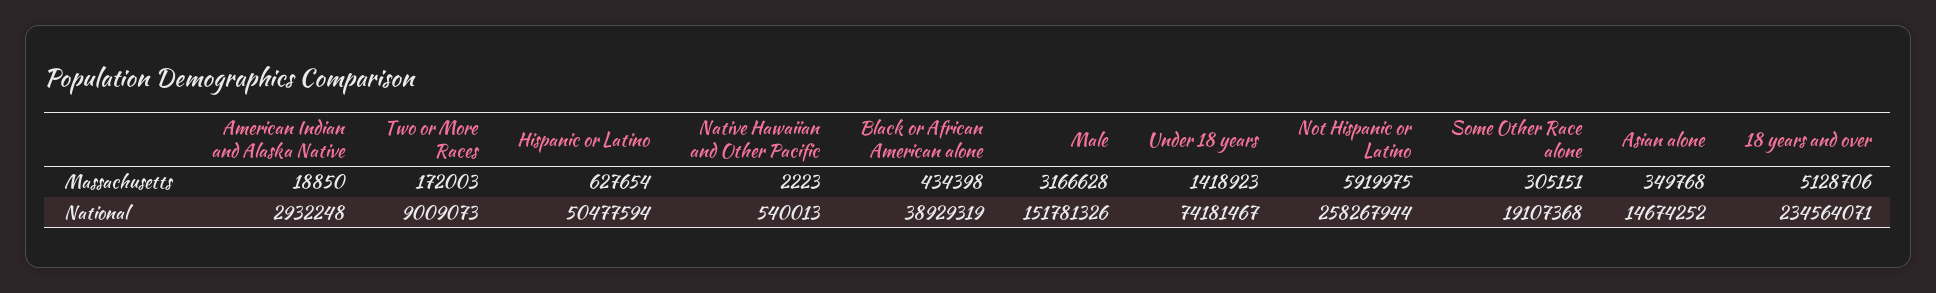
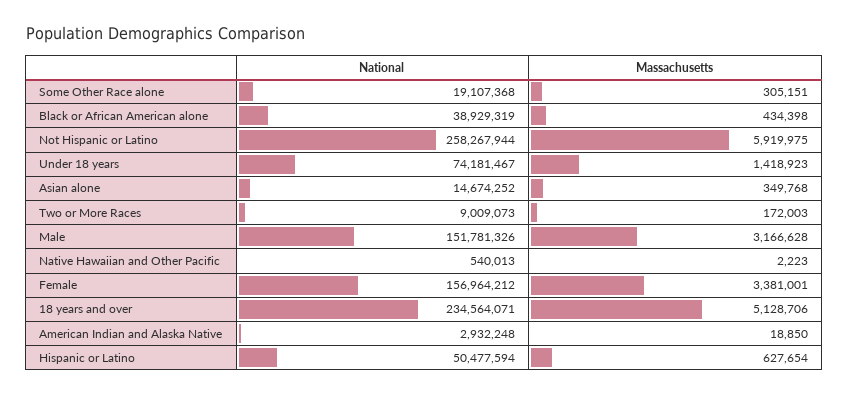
Female, National: none -> 156964212
Female, Massachusetts: none -> 3381001

